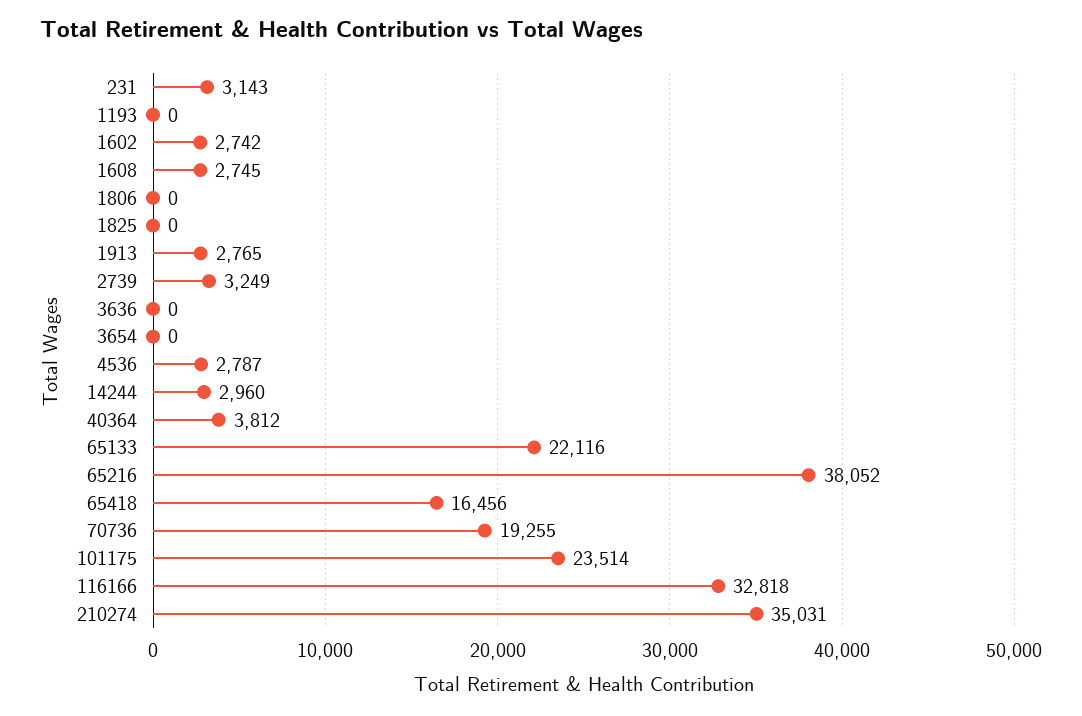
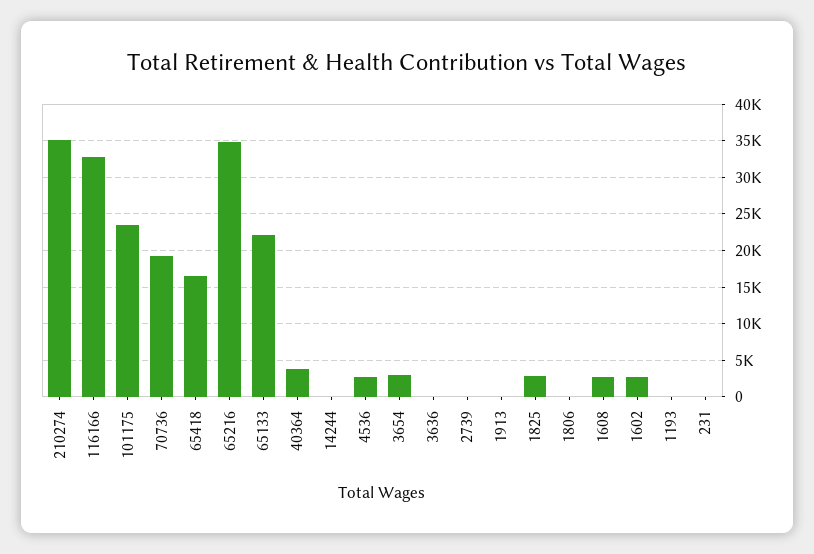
231: 3143 -> 0
1825: 0 -> 3000
1913: 2765 -> 0
2739: 3249 -> 0
3654: 0 -> 3000
14244: 2960 -> 0
65216: 38052 -> 35000

